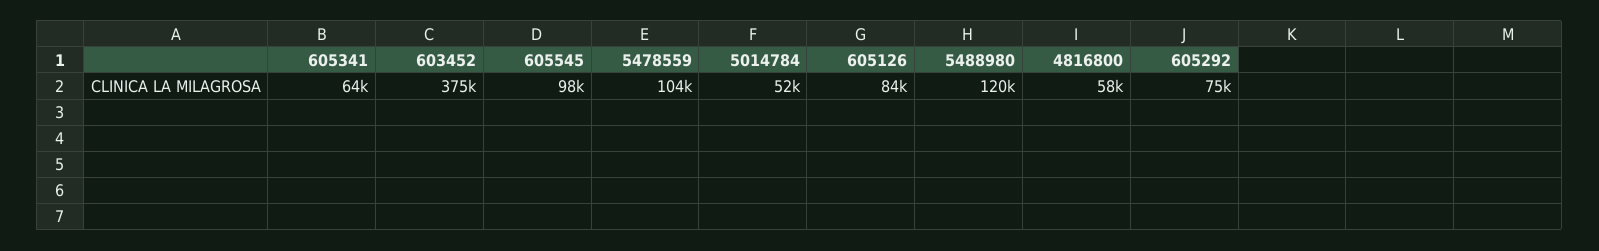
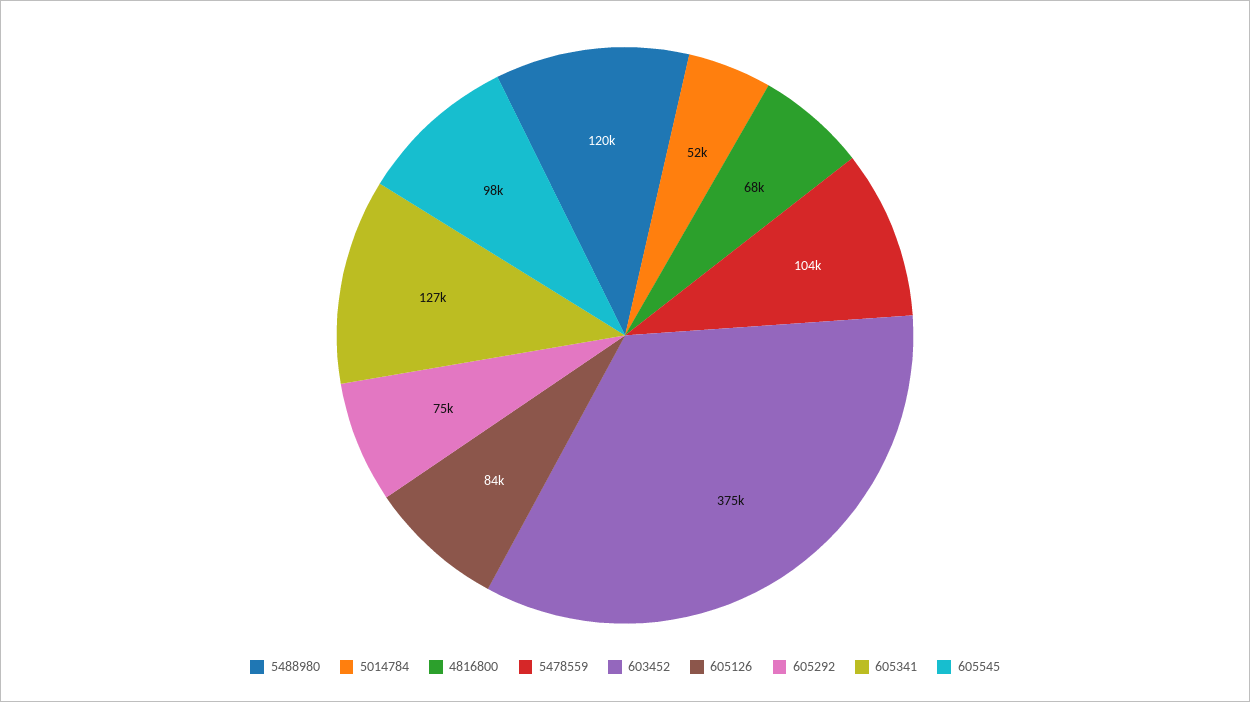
605341: 64000 -> 127000
4816800: 58000 -> 68000

